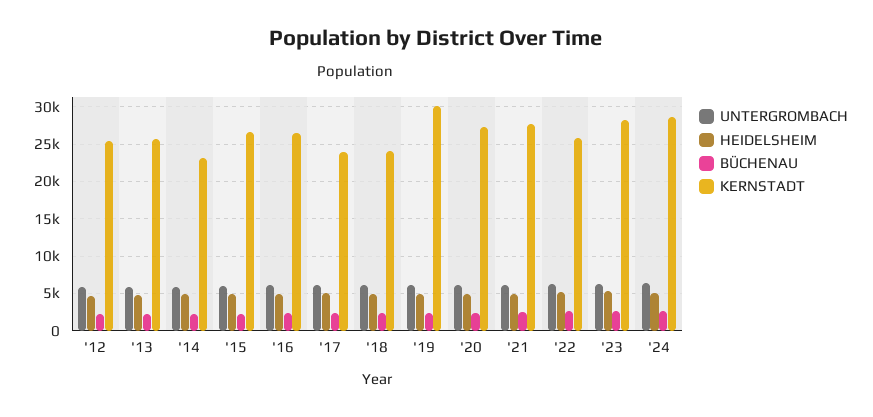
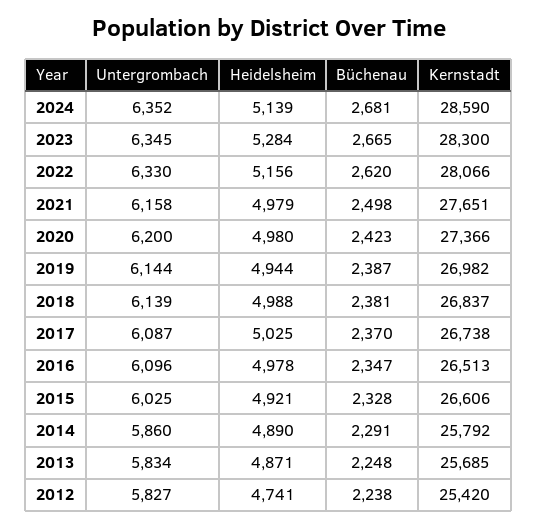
KERNSTADT, '14: 23000 -> 25792
KERNSTADT, '17: 24000 -> 26738
KERNSTADT, '18: 24000 -> 26837
KERNSTADT, '19: 30000 -> 26982
KERNSTADT, '22: 26000 -> 28066

